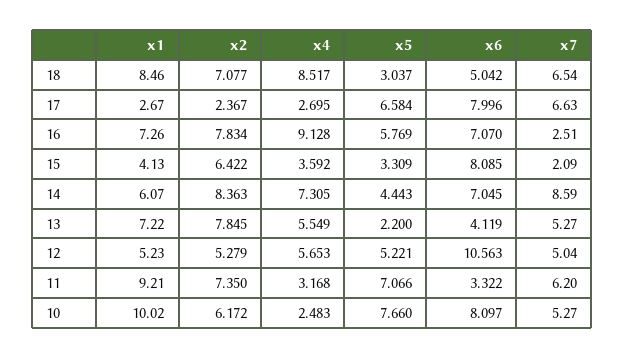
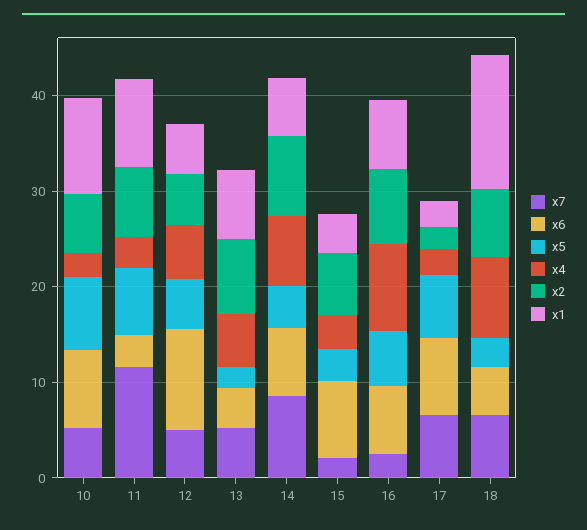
x1, 18: 8.46 -> 14
x7, 11: 6.2 -> 12

